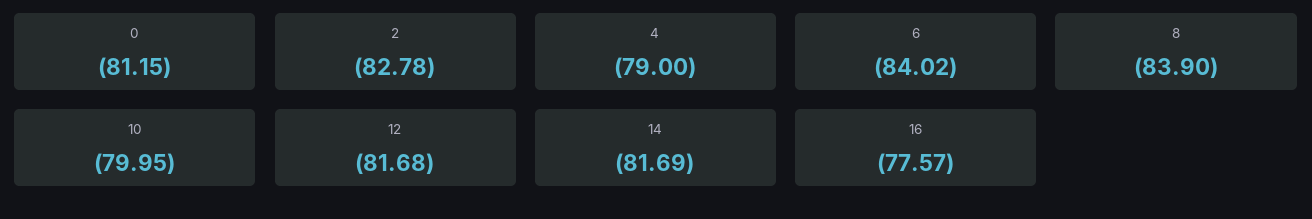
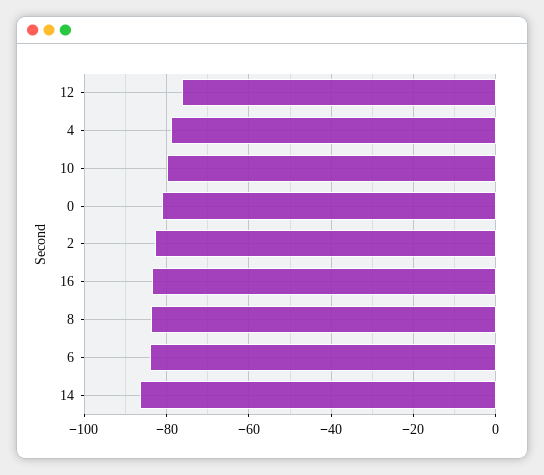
12: -81.68 -> -76
14: -81.69 -> -86
16: -77.57 -> -84

